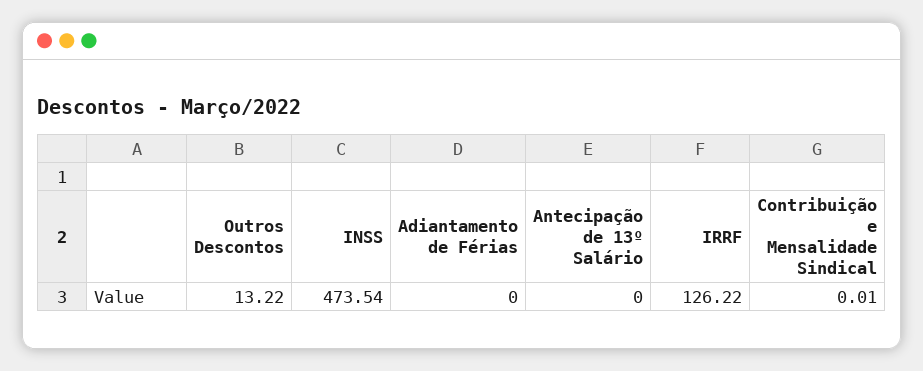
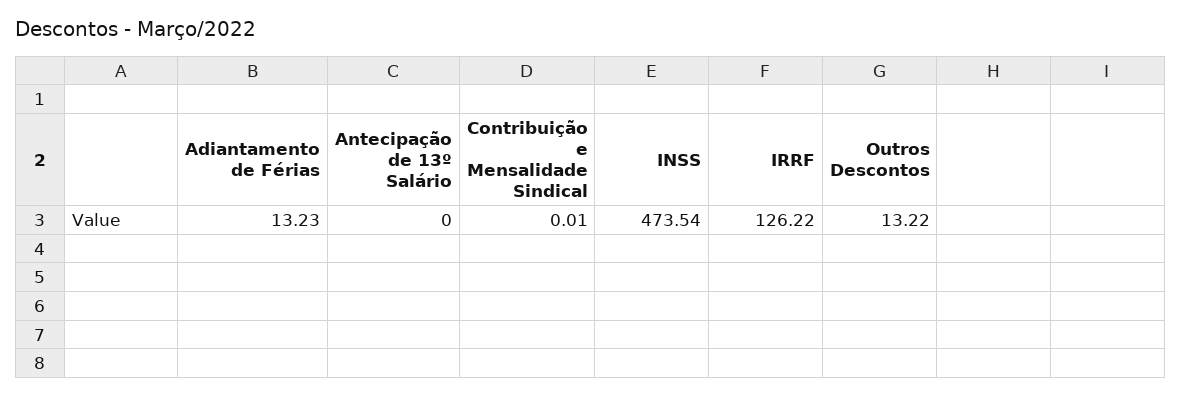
Adiantamento de Férias: 0 -> 13.23

